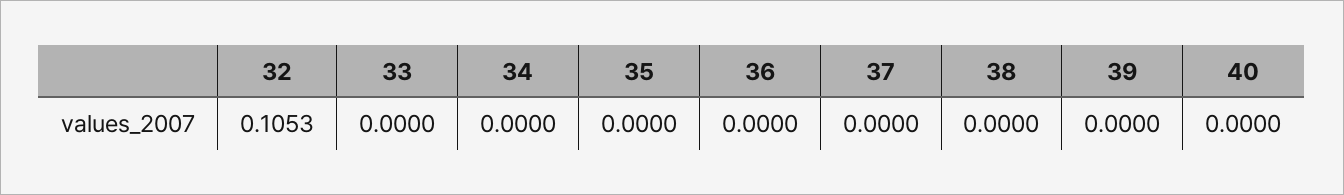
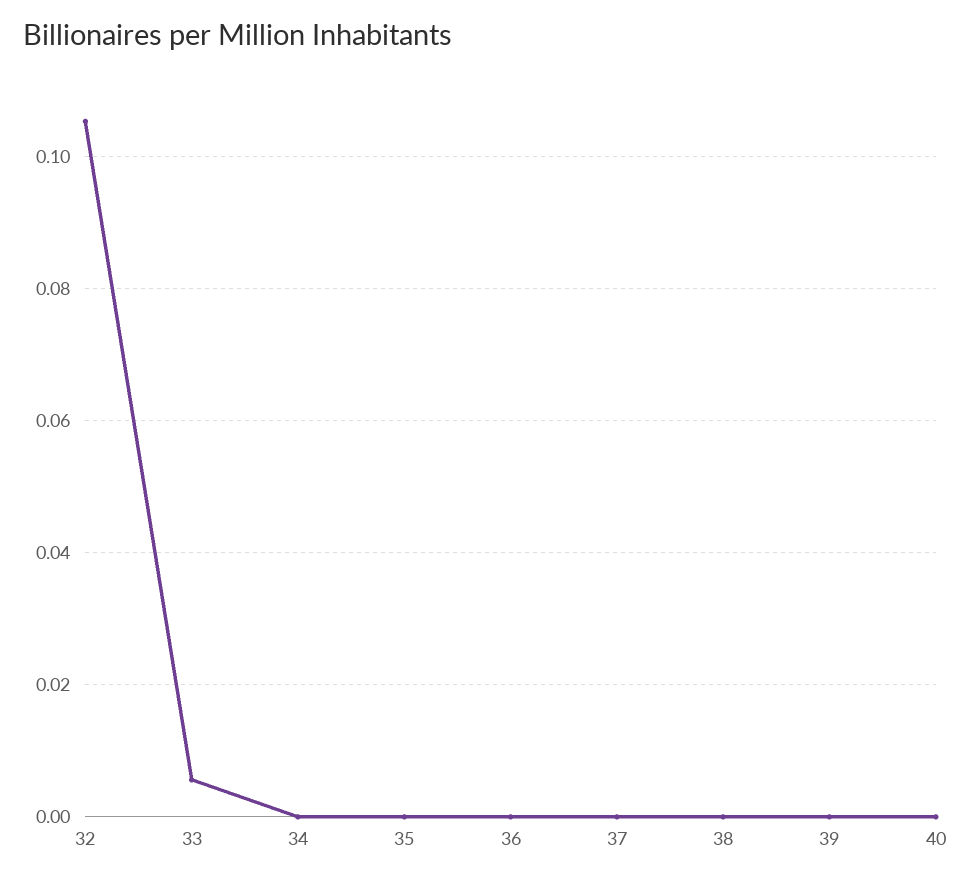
33: 0 -> 0.006

